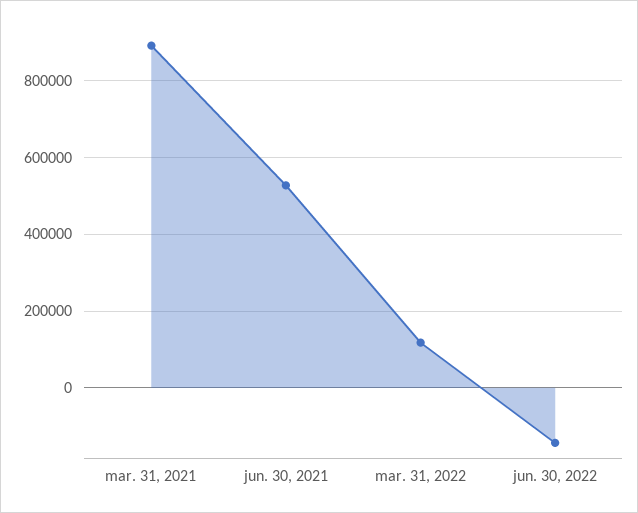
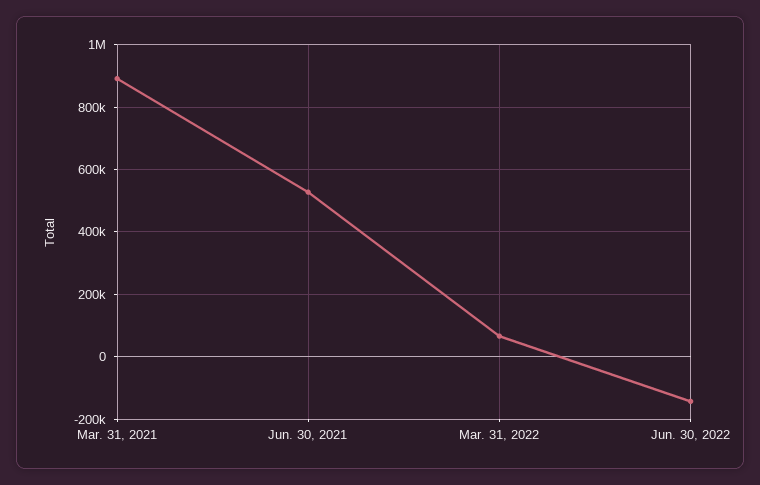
mar. 31, 2022: 120000 -> 60000

